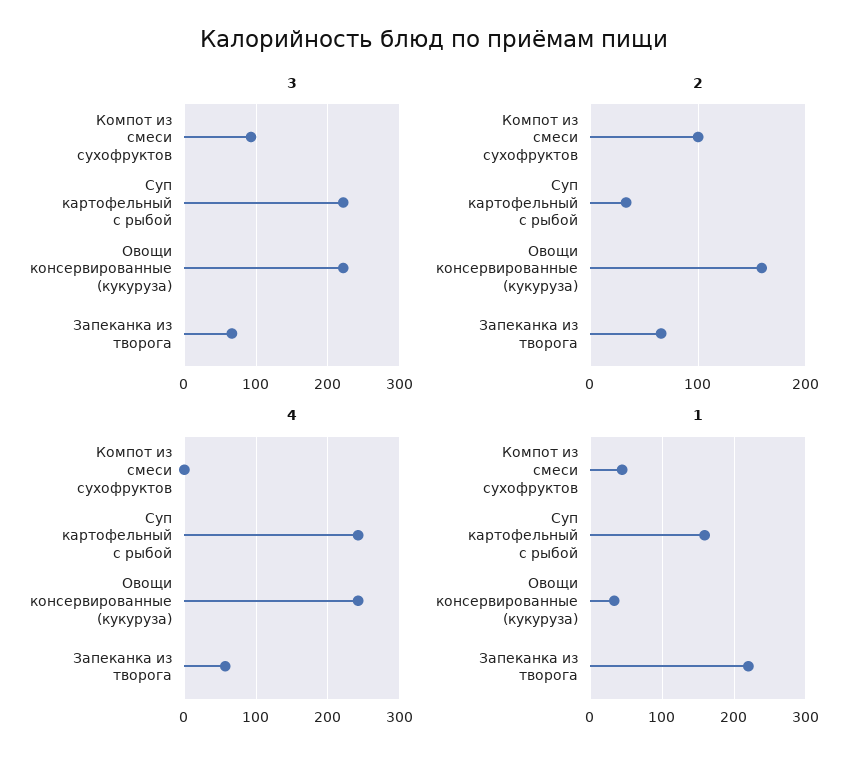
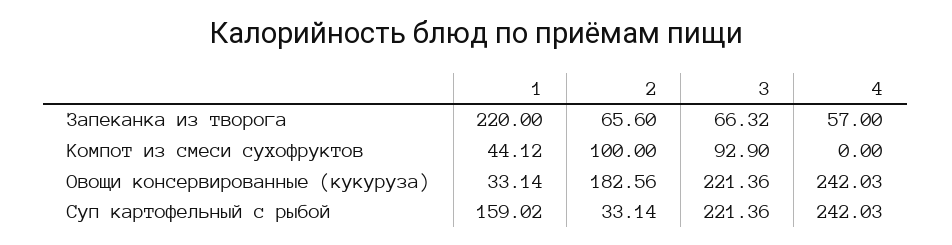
2, Овощи консервированные (кукуруза): 160 -> 182.56

